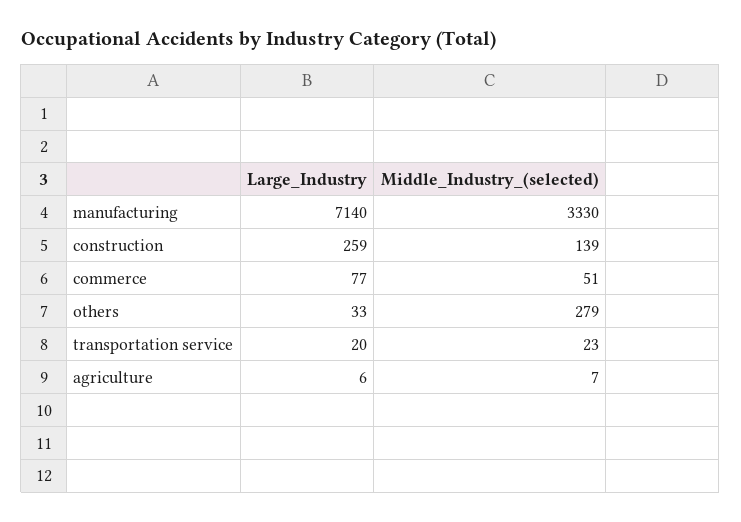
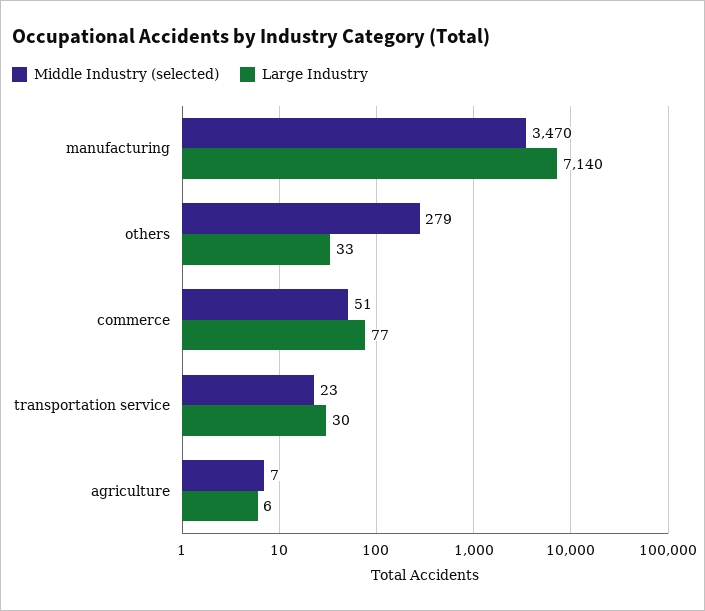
Middle_Industry_(selected), manufacturing: 3330 -> 3470
Large_Industry, construction: 259 -> none
Middle_Industry_(selected), construction: 139 -> none
Large_Industry, transportation service: 20 -> 30

